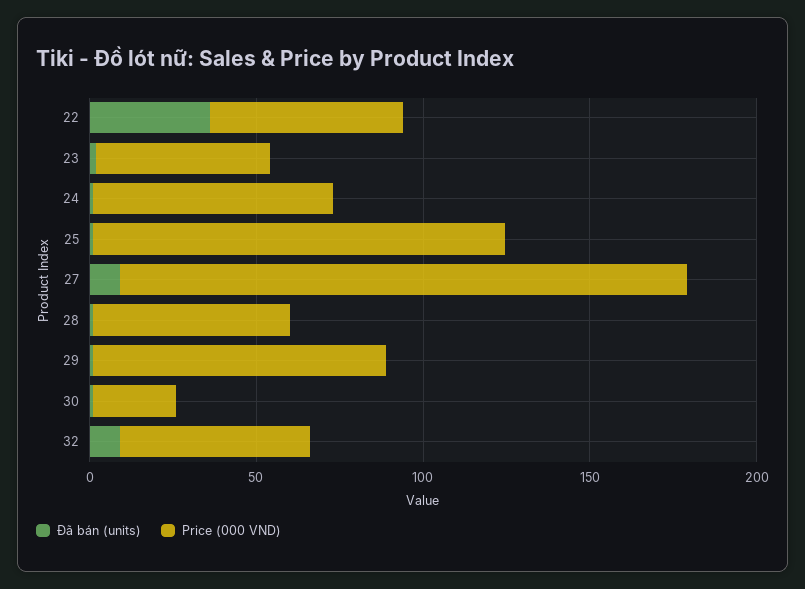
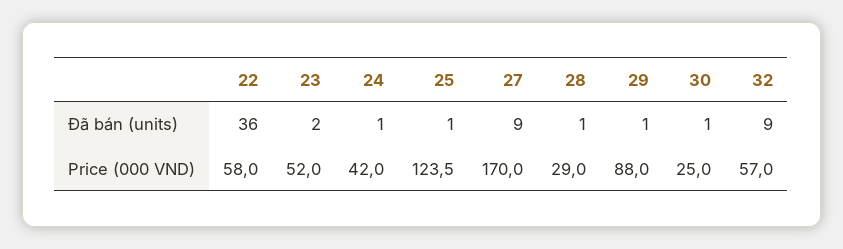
Price (000 VND), 24: 70 -> 42
Price (000 VND), 28: 60 -> 29

